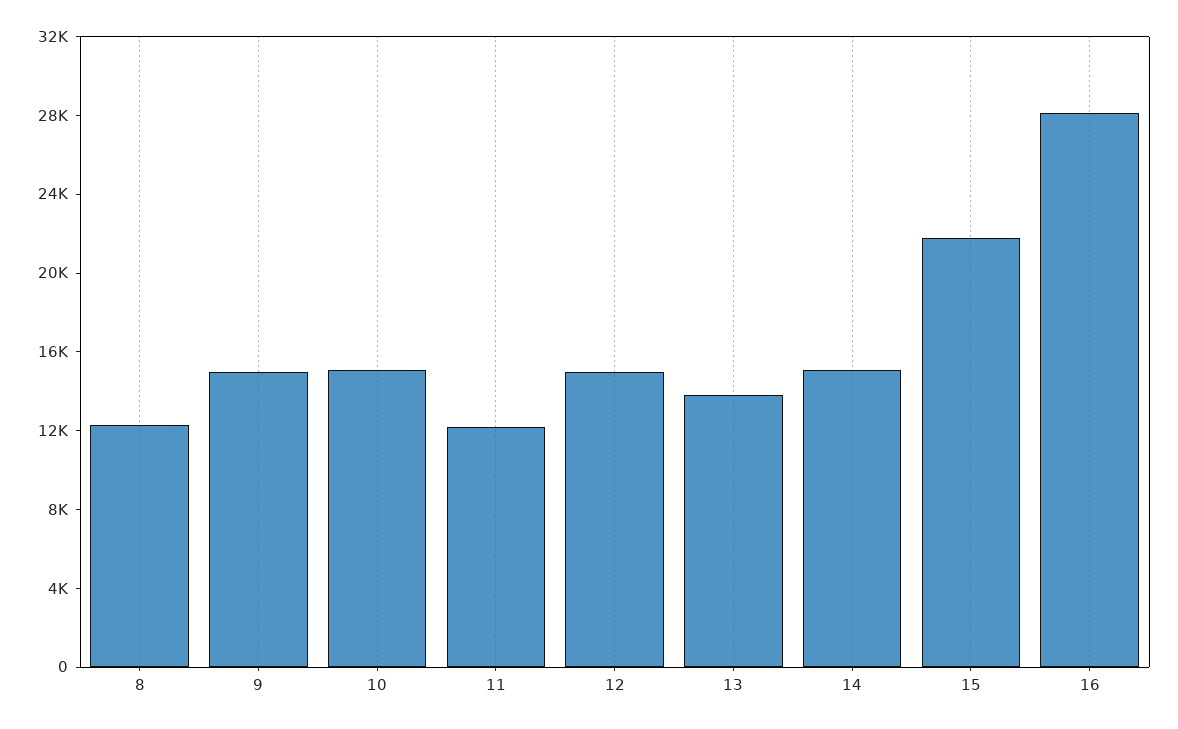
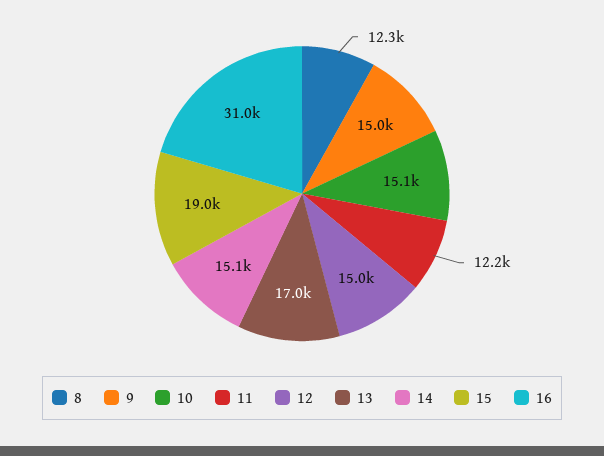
13: 14000 -> 17000
15: 22000 -> 19000
16: 28000 -> 31000

